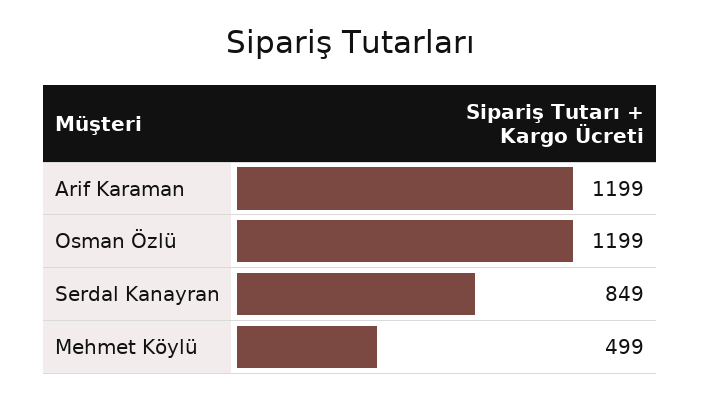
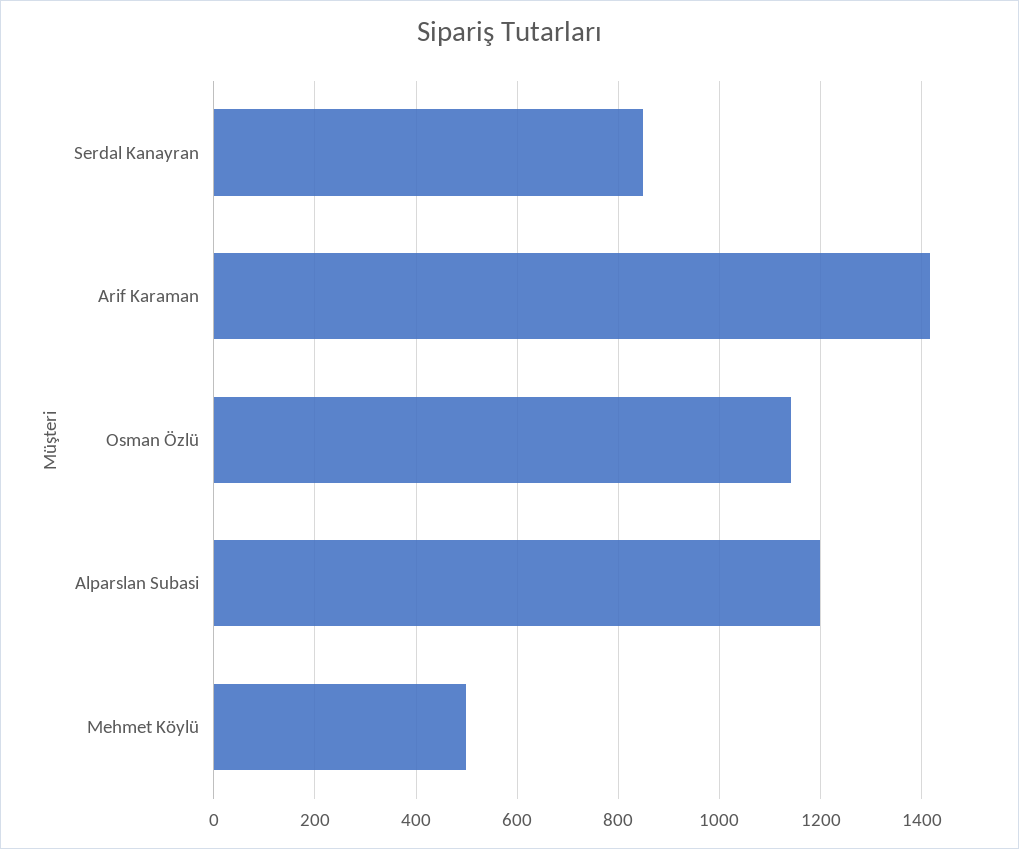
Arif Karaman: 1199 -> 1420
Osman Özlü: 1199 -> 1140
Alparslan Subasi: none -> 1200

